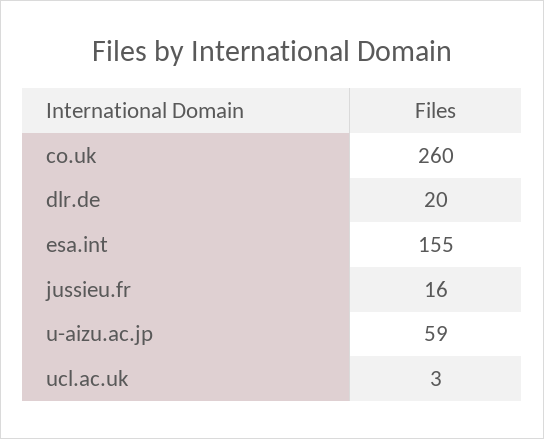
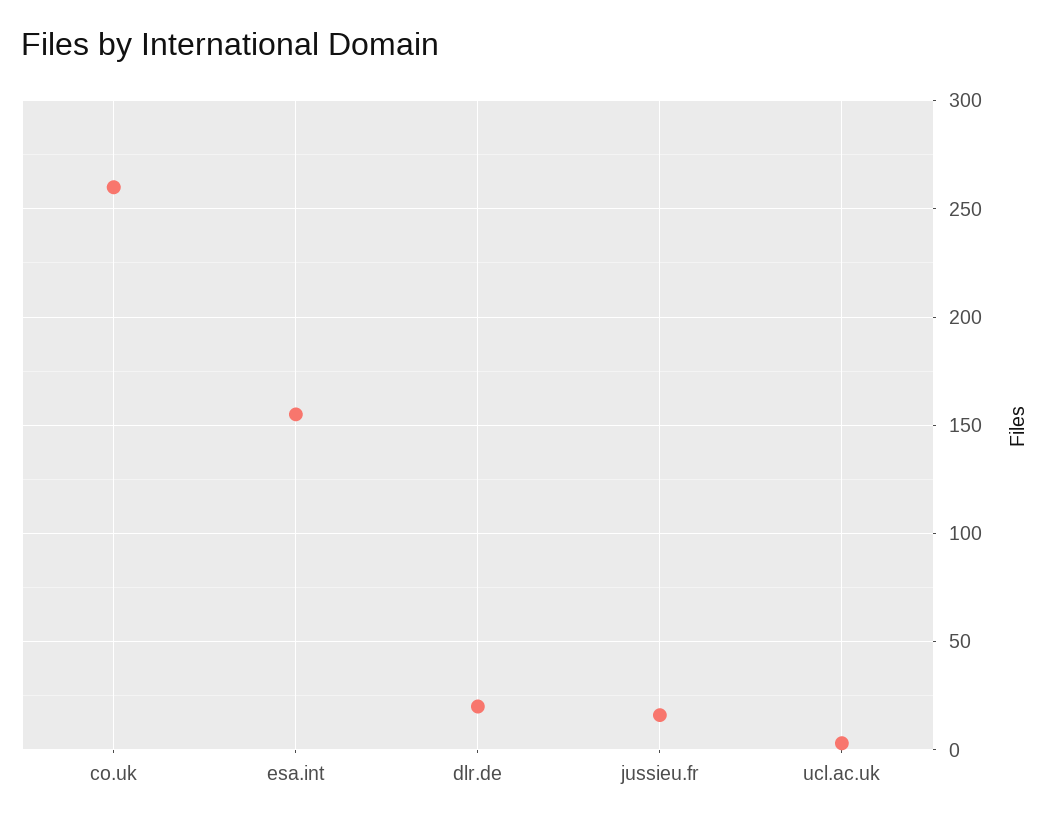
u-aizu.ac.jp: 59 -> none

